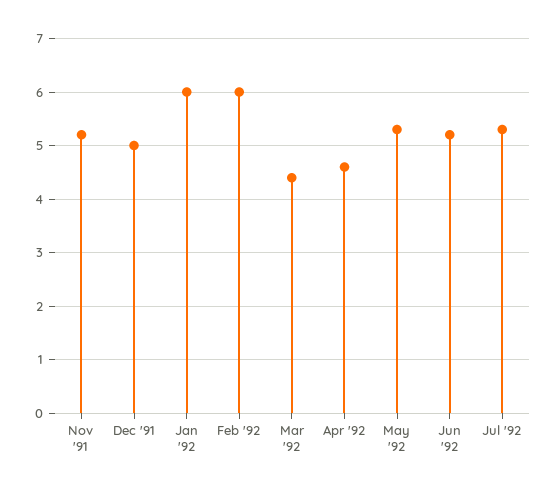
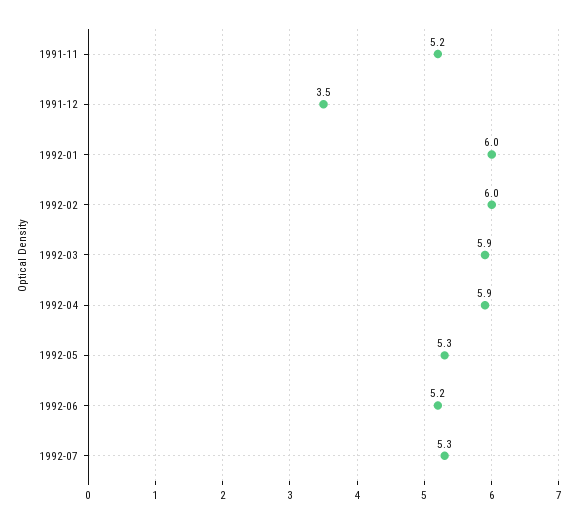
Dec '91: 5 -> 3.5
Mar '92: 4.5 -> 5.9
Apr '92: 4.5 -> 5.9

